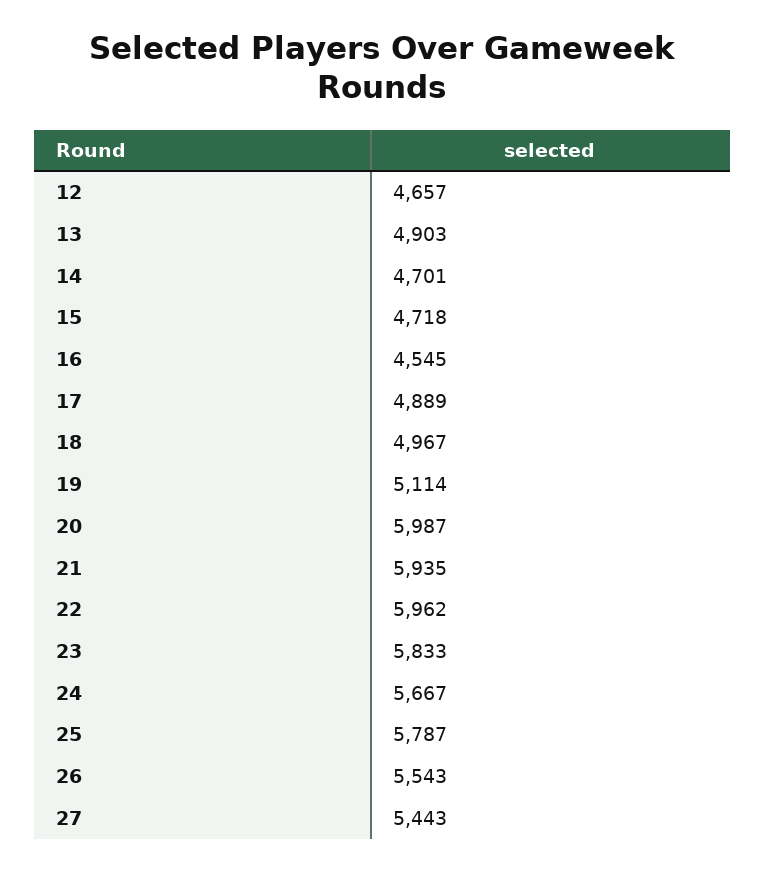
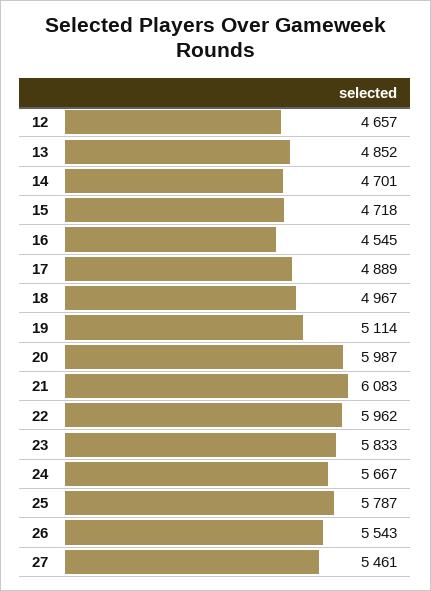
13: 4903 -> 4852
21: 5935 -> 6083
27: 5443 -> 5461

